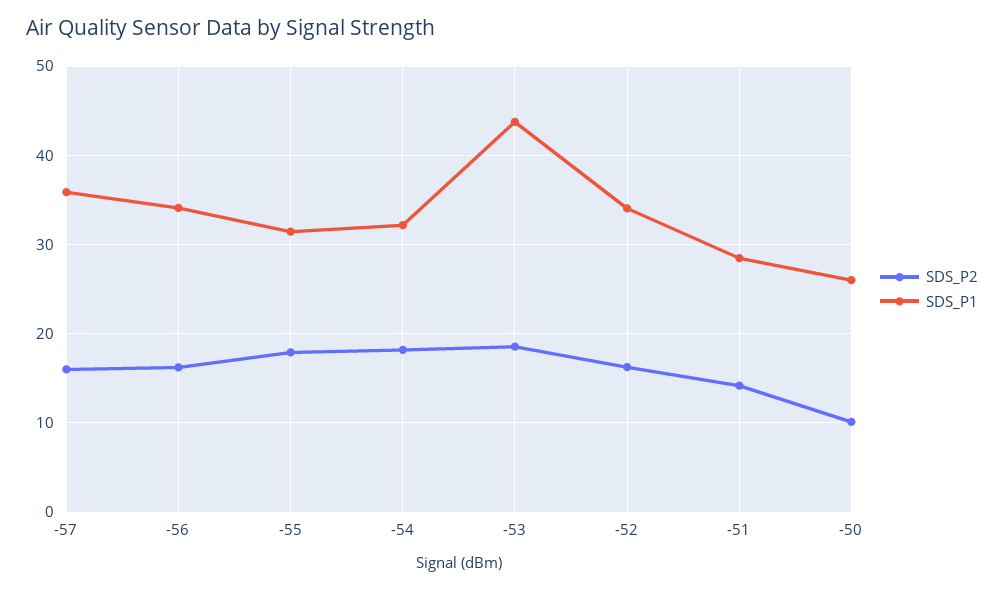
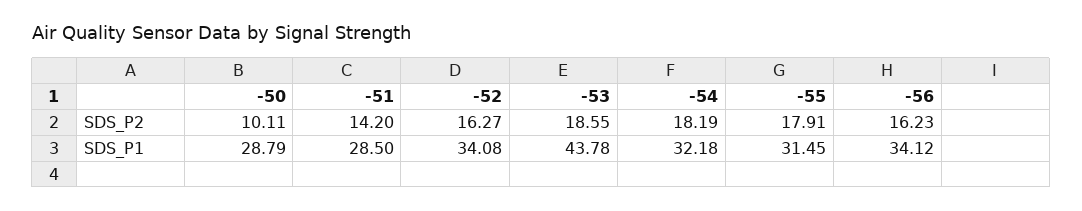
SDS_P2, -57: 16 -> none
SDS_P1, -57: 36 -> none
SDS_P1, -50: 26 -> 28.79

